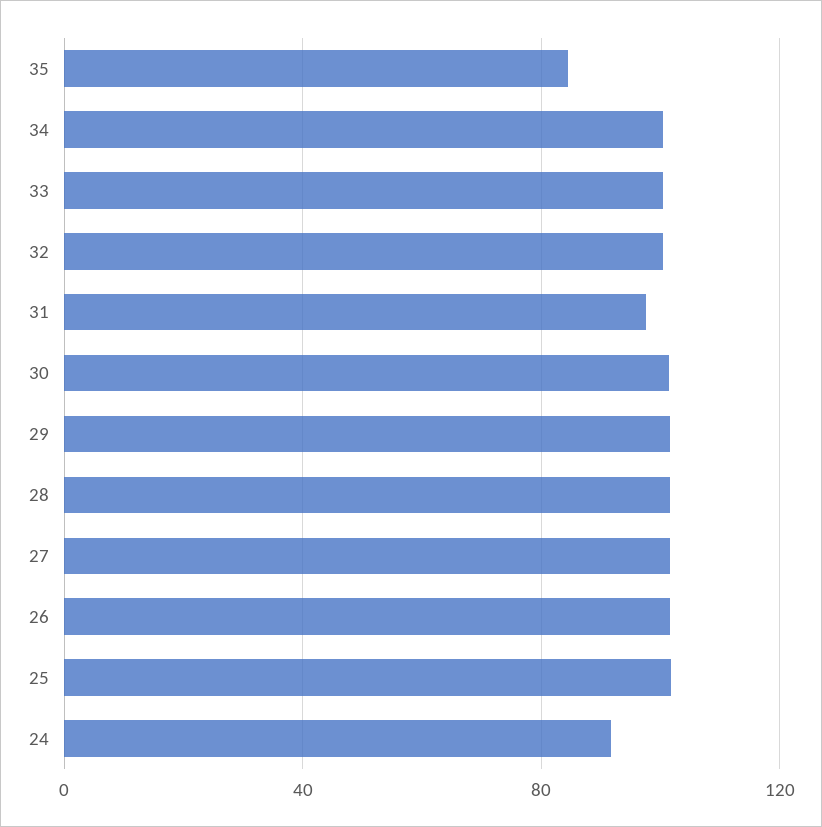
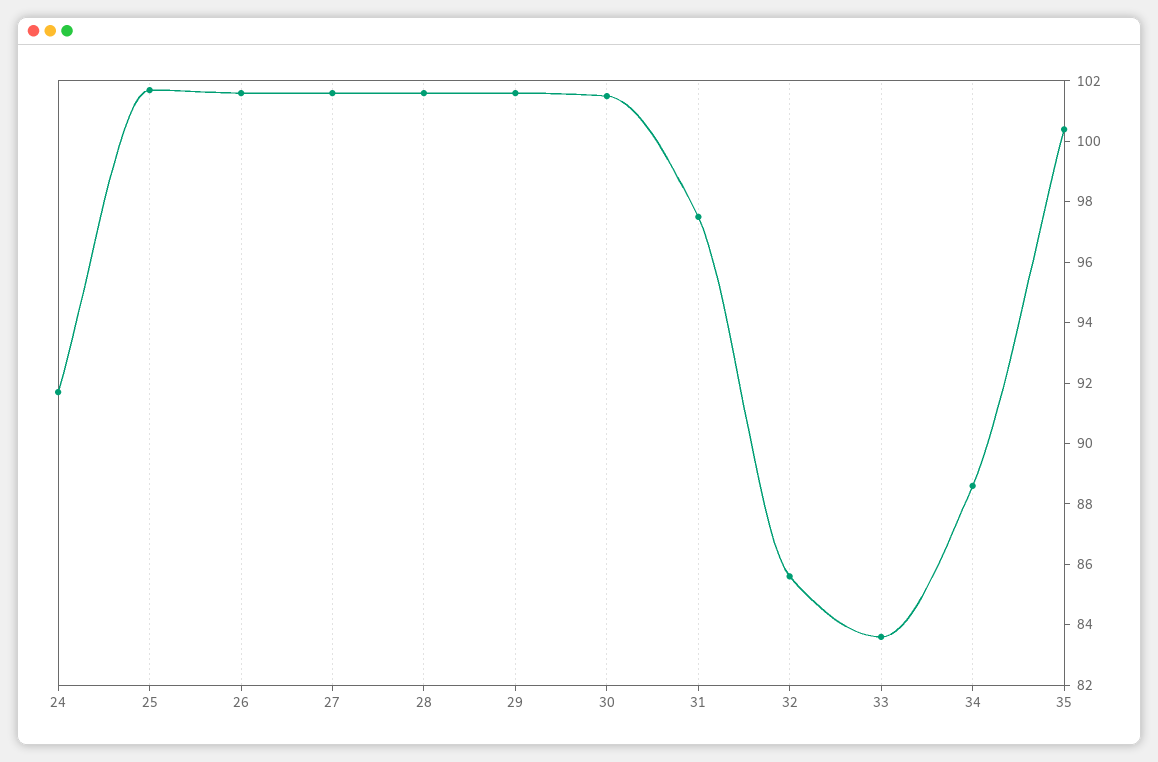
35: 85 -> 100.5
34: 100 -> 88.5
33: 100 -> 83.5
32: 100 -> 85.5

